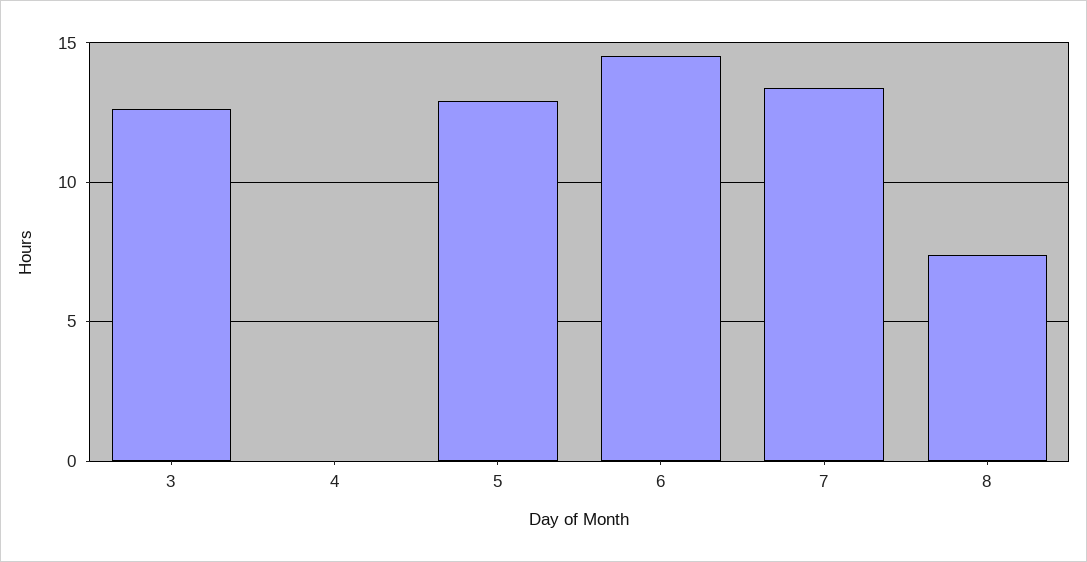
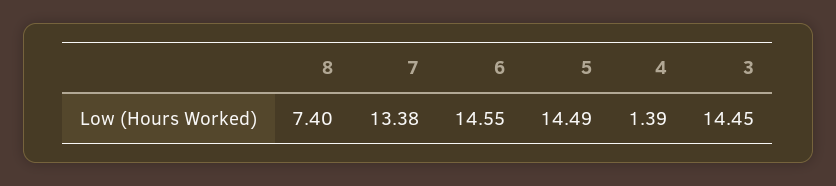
3: 12.5 -> 14.45
4: 0 -> 1.39
5: 13 -> 14.49

